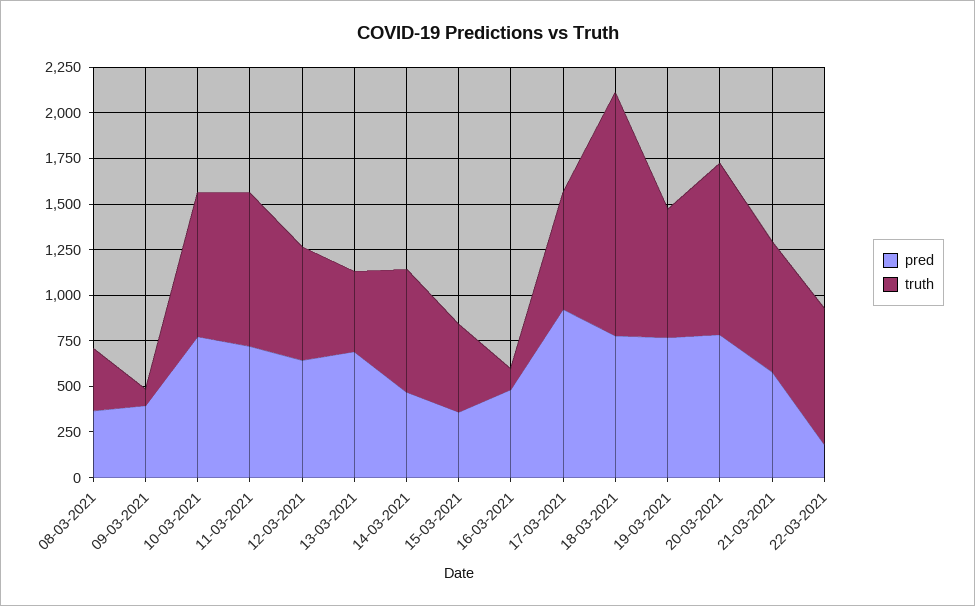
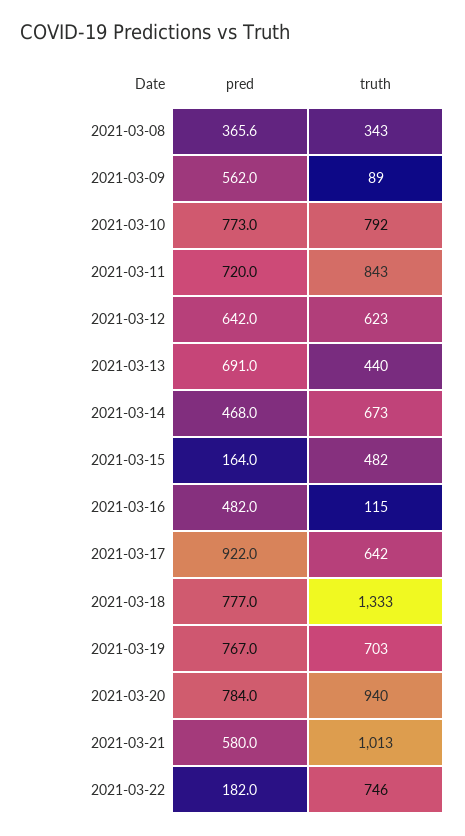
pred, 09-03-2021: 400 -> 562
pred, 15-03-2021: 350 -> 164
truth, 21-03-2021: 700 -> 1013

